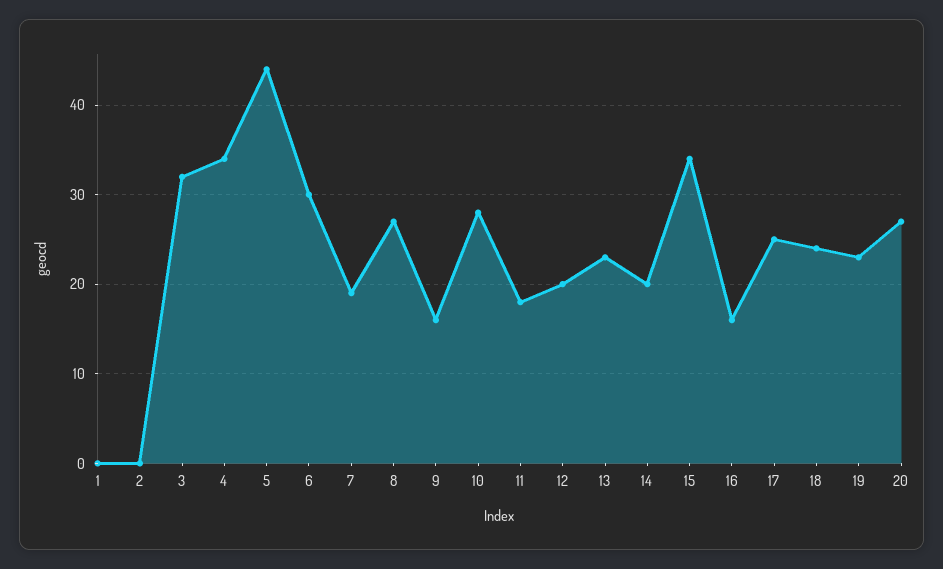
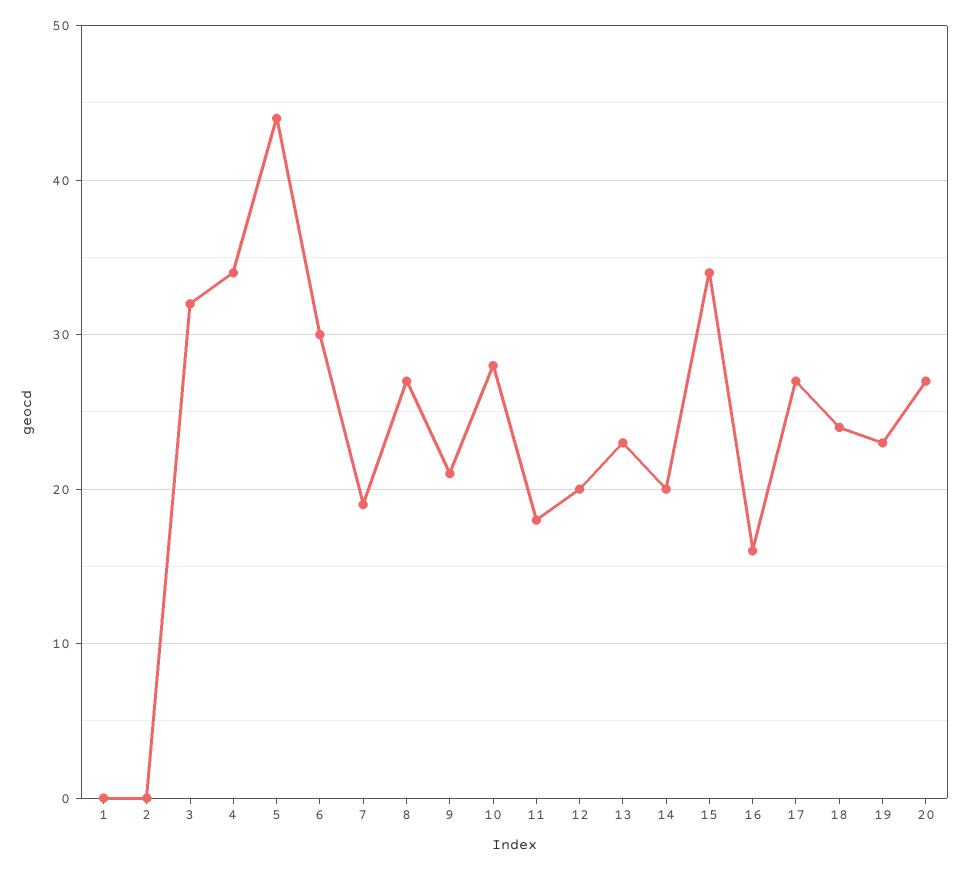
9: 16 -> 21
17: 25 -> 27

